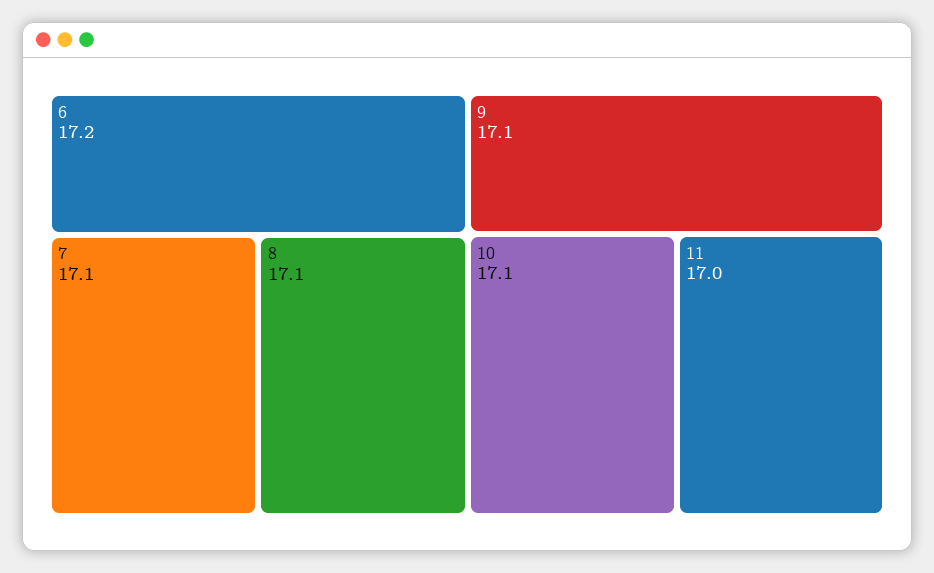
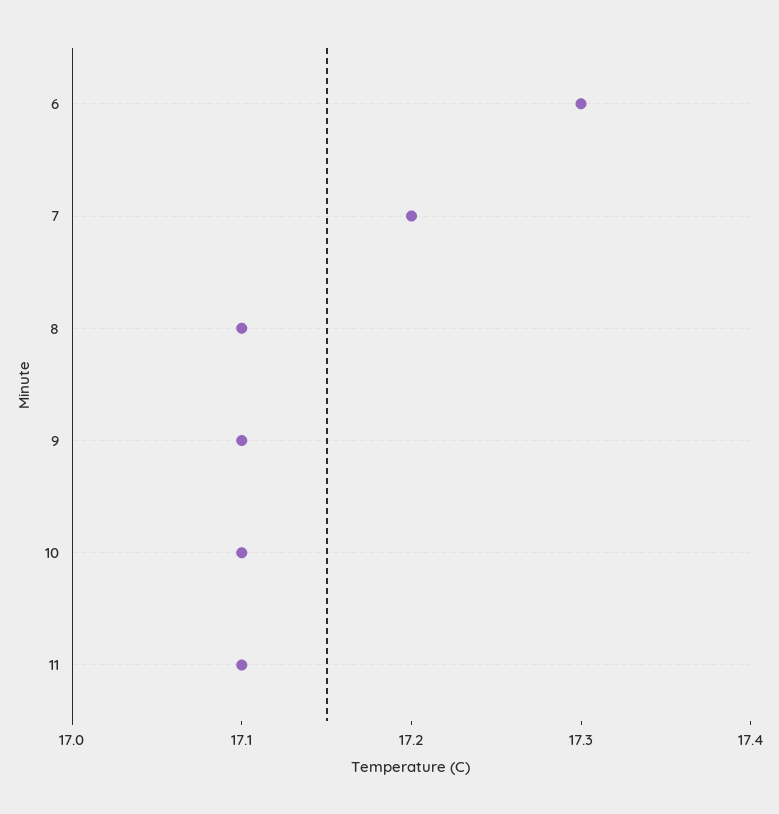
6: 17.2 -> 17.3
7: 17.1 -> 17.2
11: 17 -> 17.1

